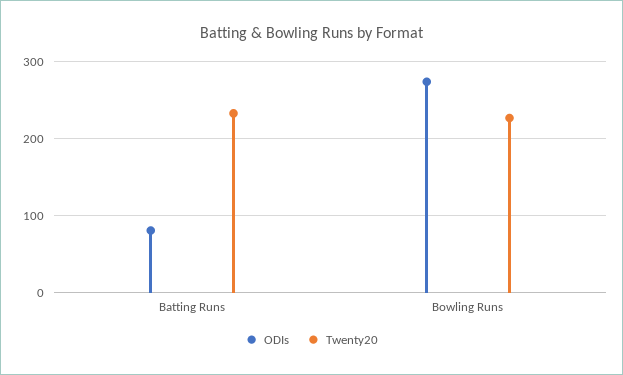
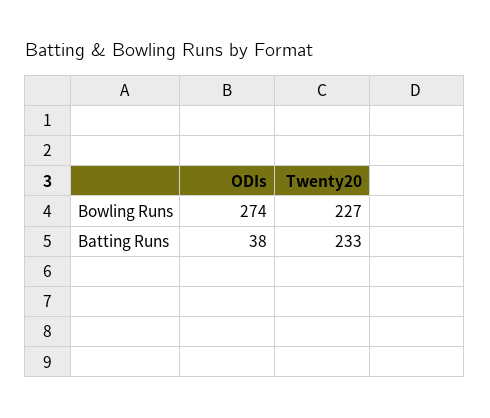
ODIs, Batting Runs: 80 -> 38

